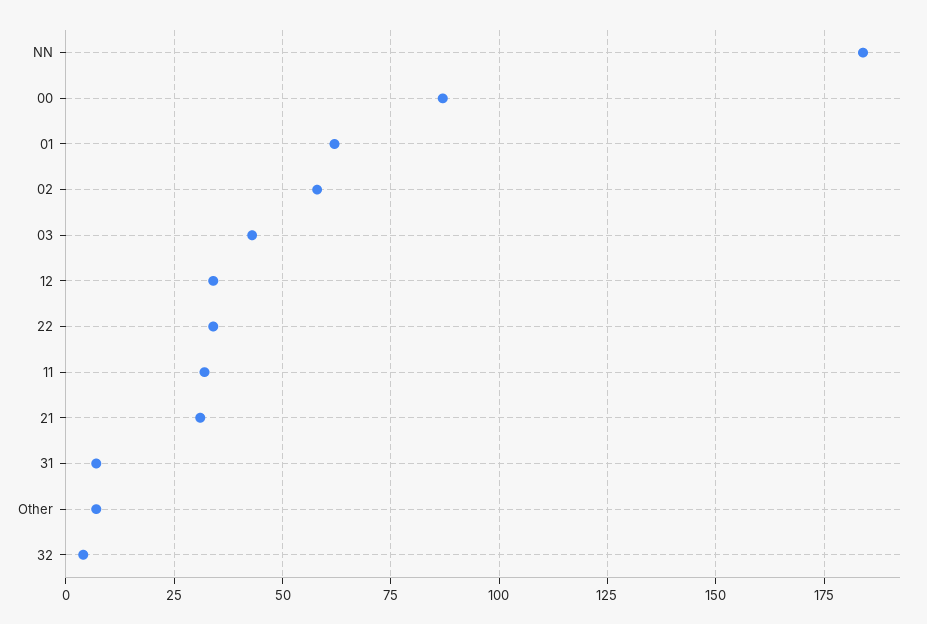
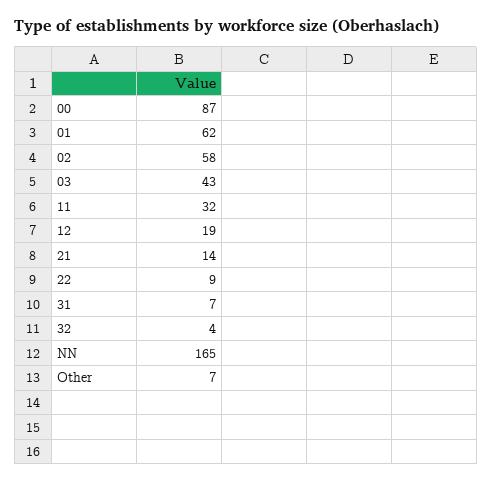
NN: 185 -> 165
12: 35 -> 19
22: 35 -> 9
21: 30 -> 14

